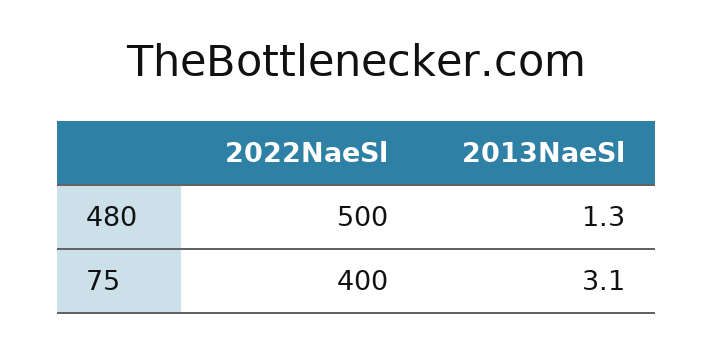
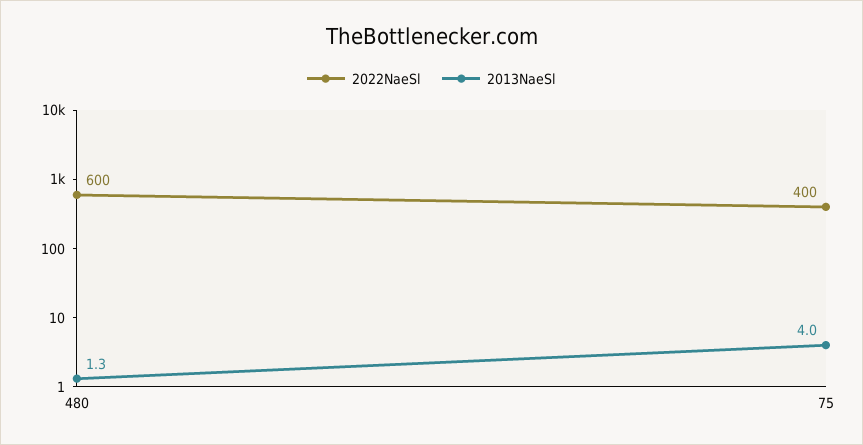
2022NaeSl, 480: 500 -> 600
2013NaeSl, 75: 3.1 -> 4

